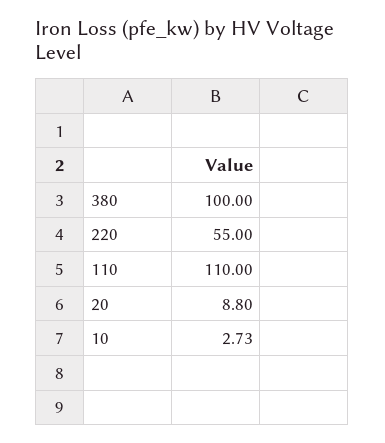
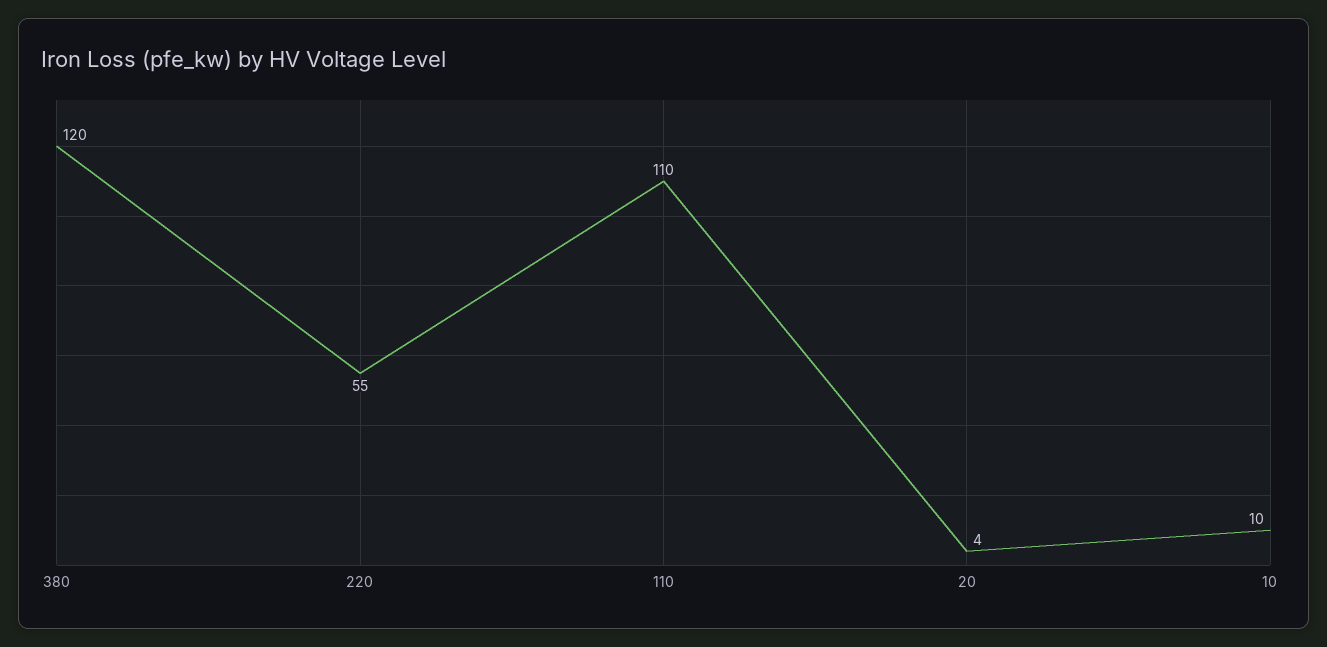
380: 100 -> 120
20: 8.8 -> 4
10: 2.73 -> 10

